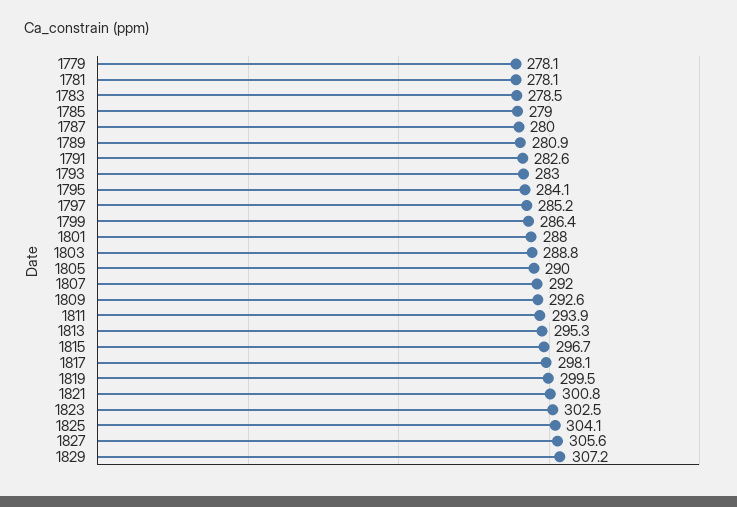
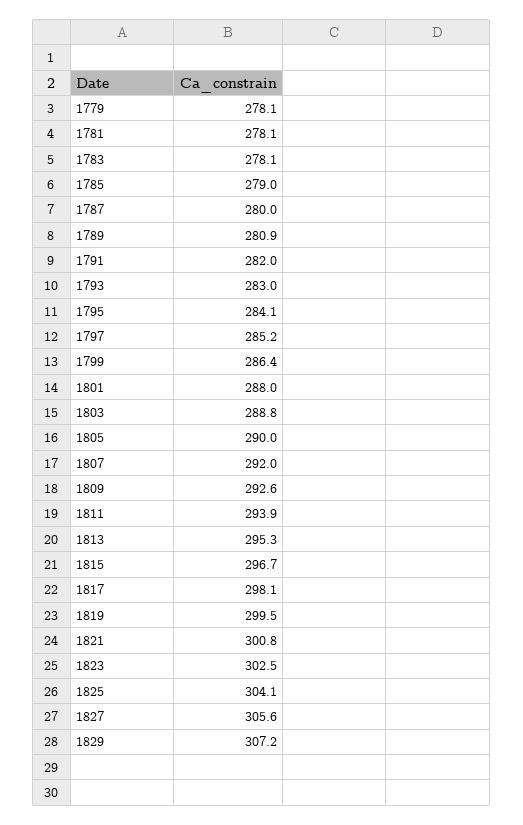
1783: 278.5 -> 278.1
1791: 282.6 -> 282

